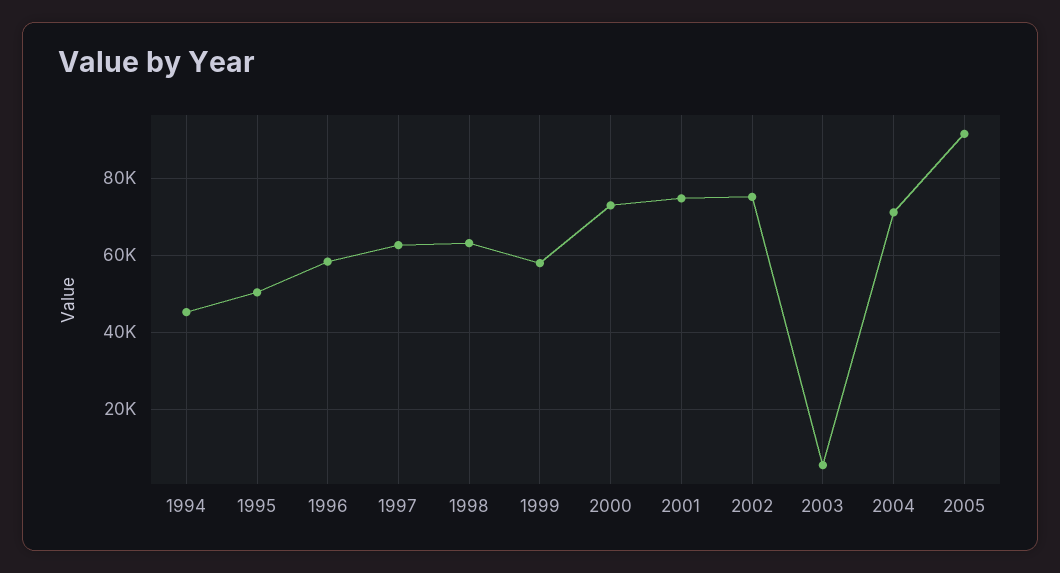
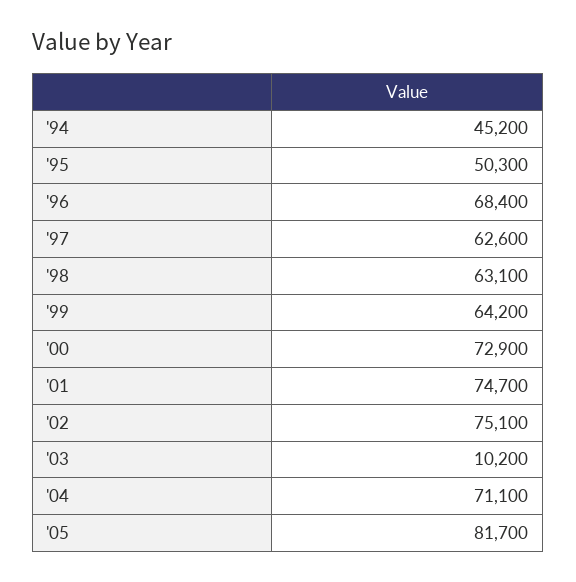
1996: 58000 -> 68400
1999: 58000 -> 64200
2003: 6000 -> 10200
2005: 92000 -> 81700

